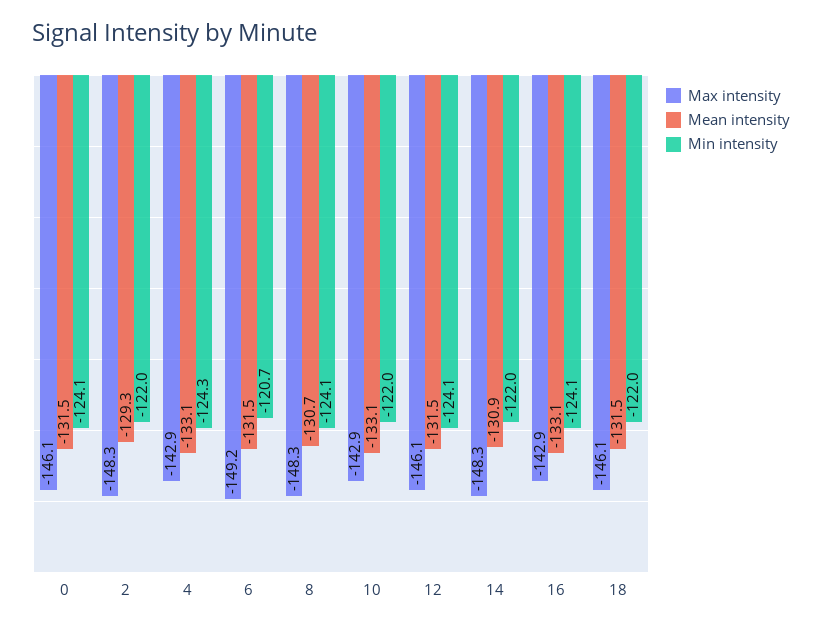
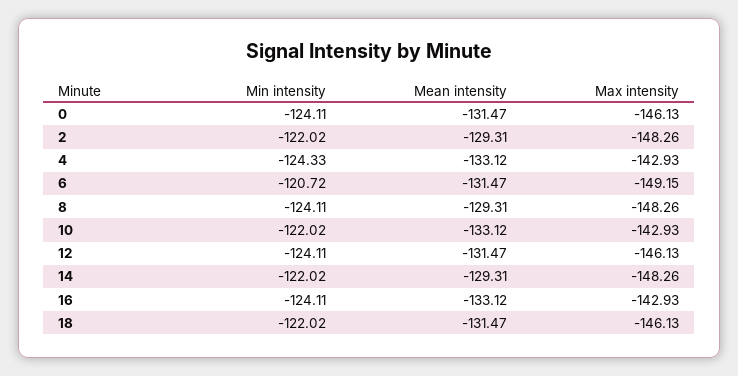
Mean intensity, 8: -130.7 -> -129.31
Mean intensity, 14: -130.9 -> -129.31

